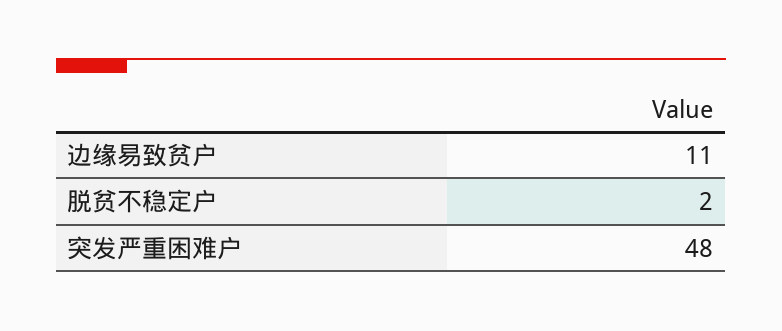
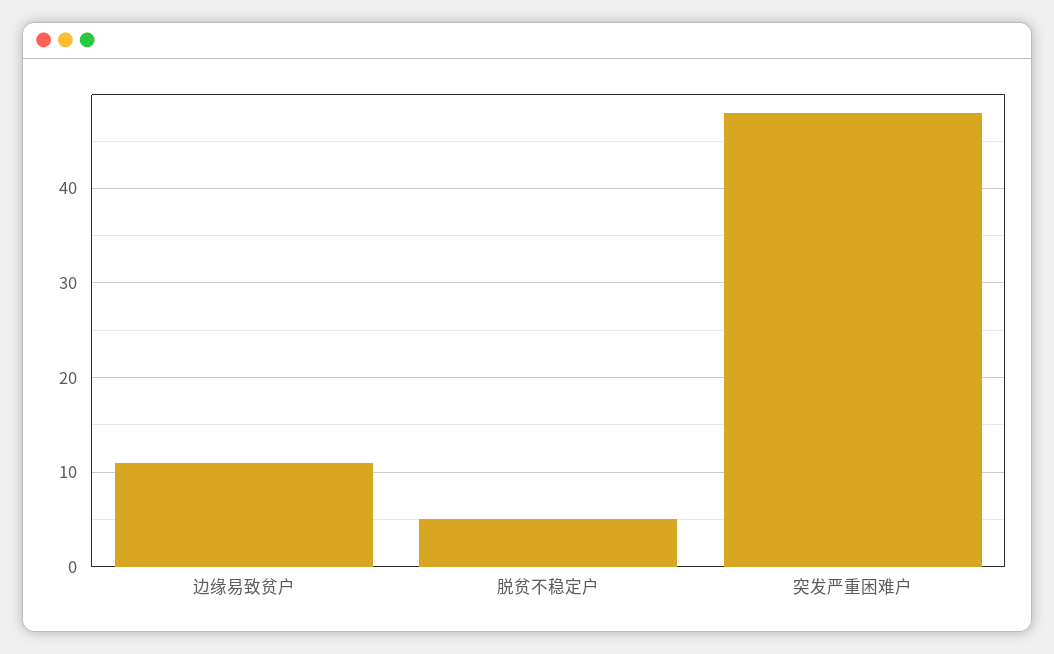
脱贫不稳定户: 2 -> 5

